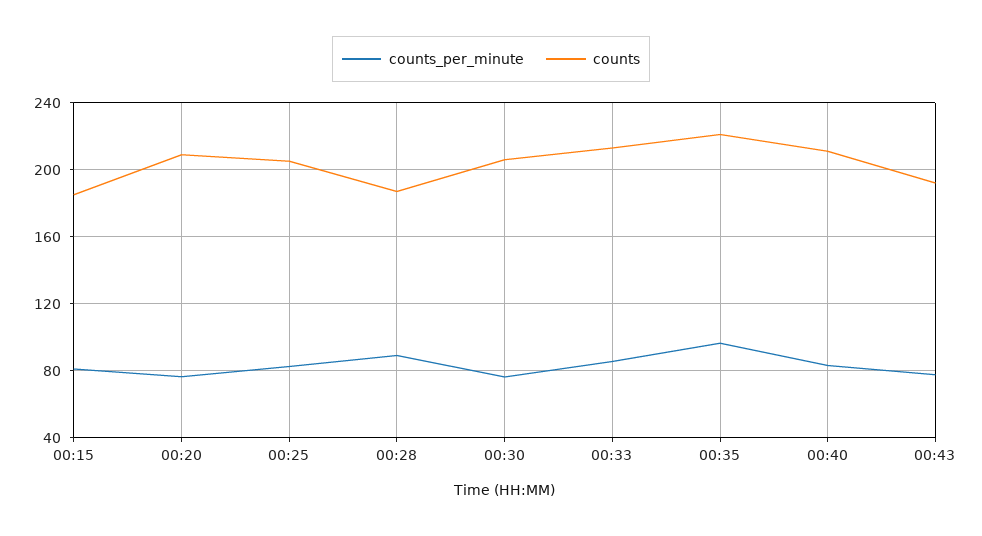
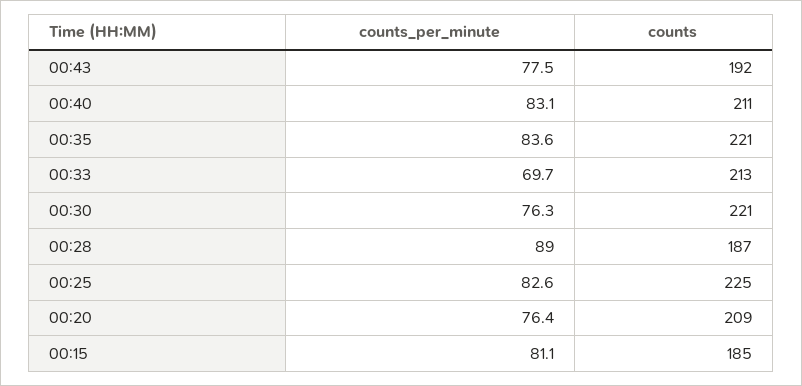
counts, 00:25: 205 -> 225
counts, 00:30: 205 -> 221
counts_per_minute, 00:33: 85 -> 69.7
counts_per_minute, 00:35: 95 -> 83.6

